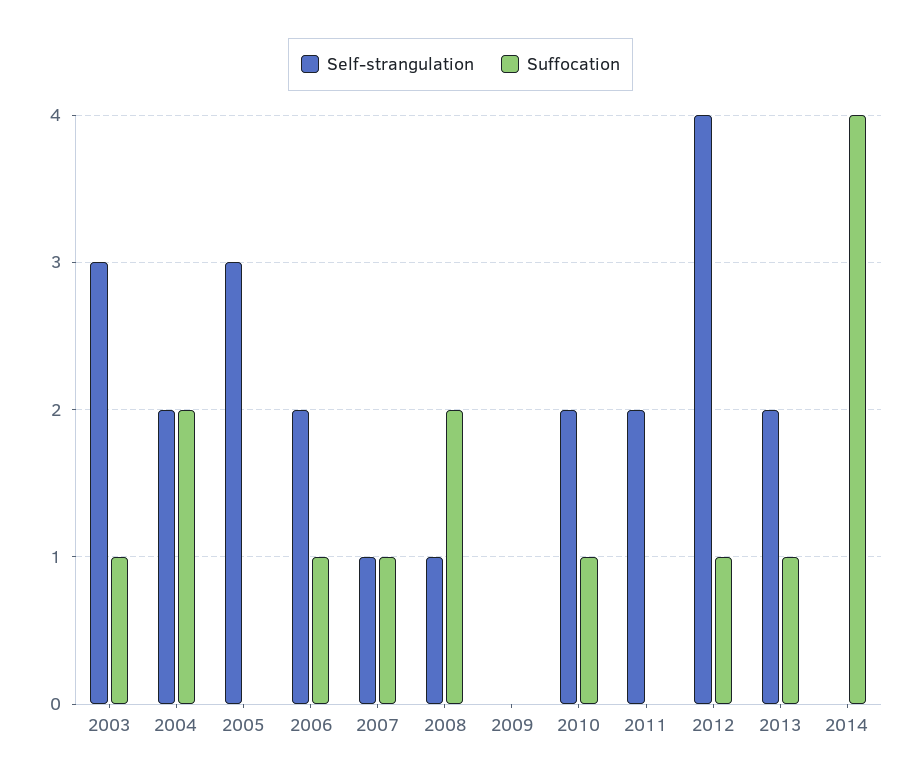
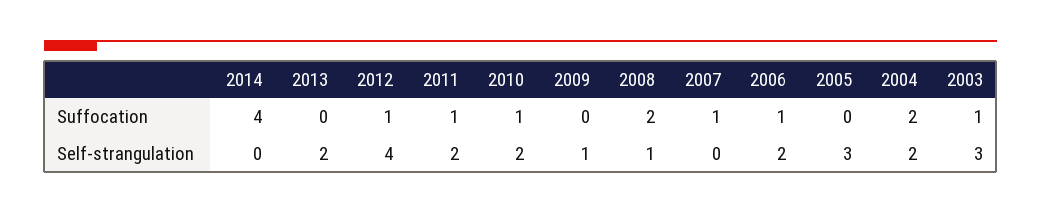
Self-strangulation, 2007: 1 -> 0
Self-strangulation, 2009: 0 -> 1
Suffocation, 2011: 0 -> 1
Suffocation, 2013: 1 -> 0

